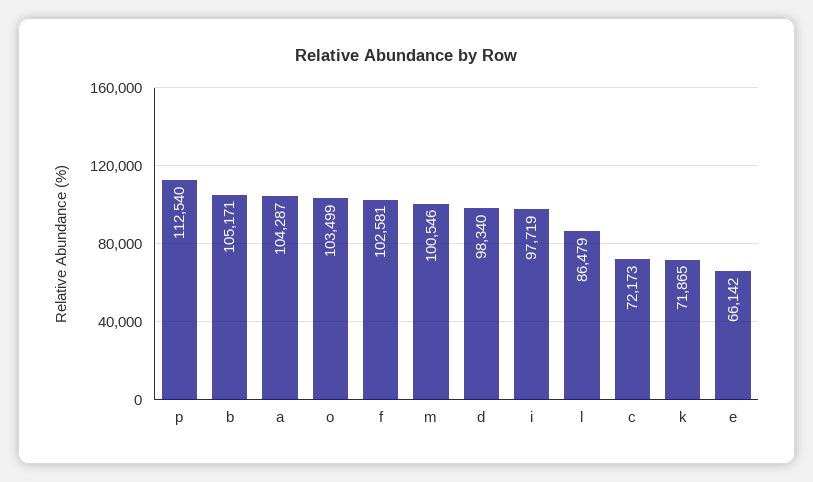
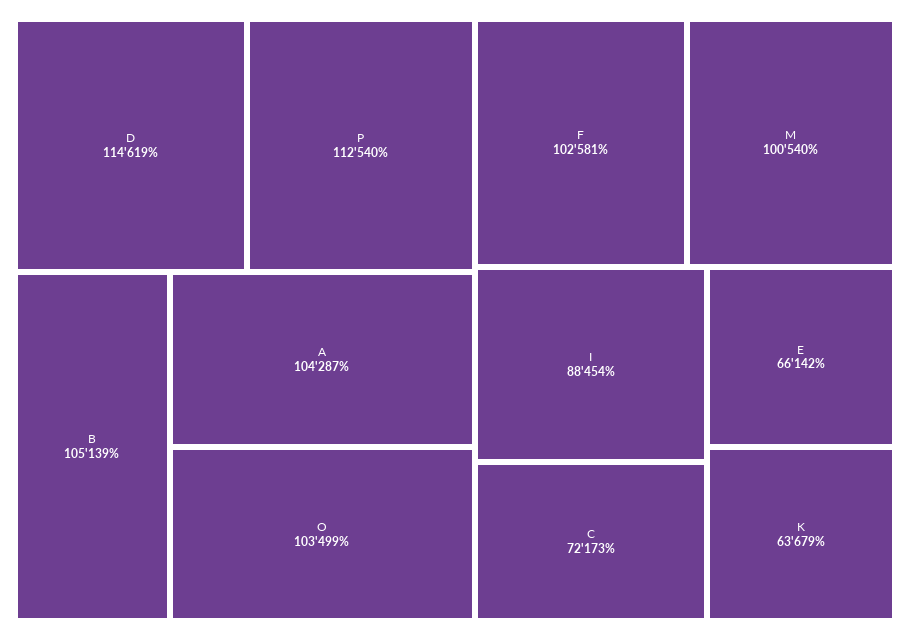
b: 105171 -> 105139
m: 100546 -> 100540
d: 98340 -> 114619
i: 97719 -> 88454
l: 86479 -> none
k: 71865 -> 63679

